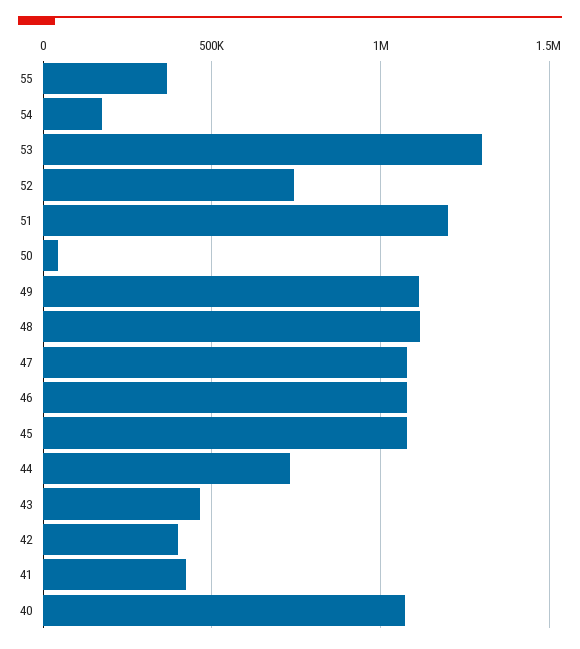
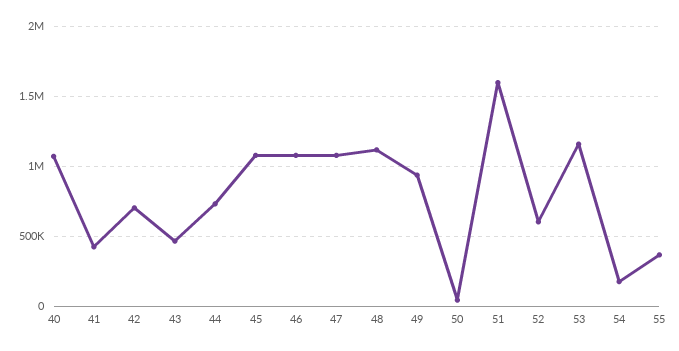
53: 1300000 -> 1150000
52: 750000 -> 600000
51: 1200000 -> 1600000
49: 1100000 -> 950000
42: 400000 -> 700000

